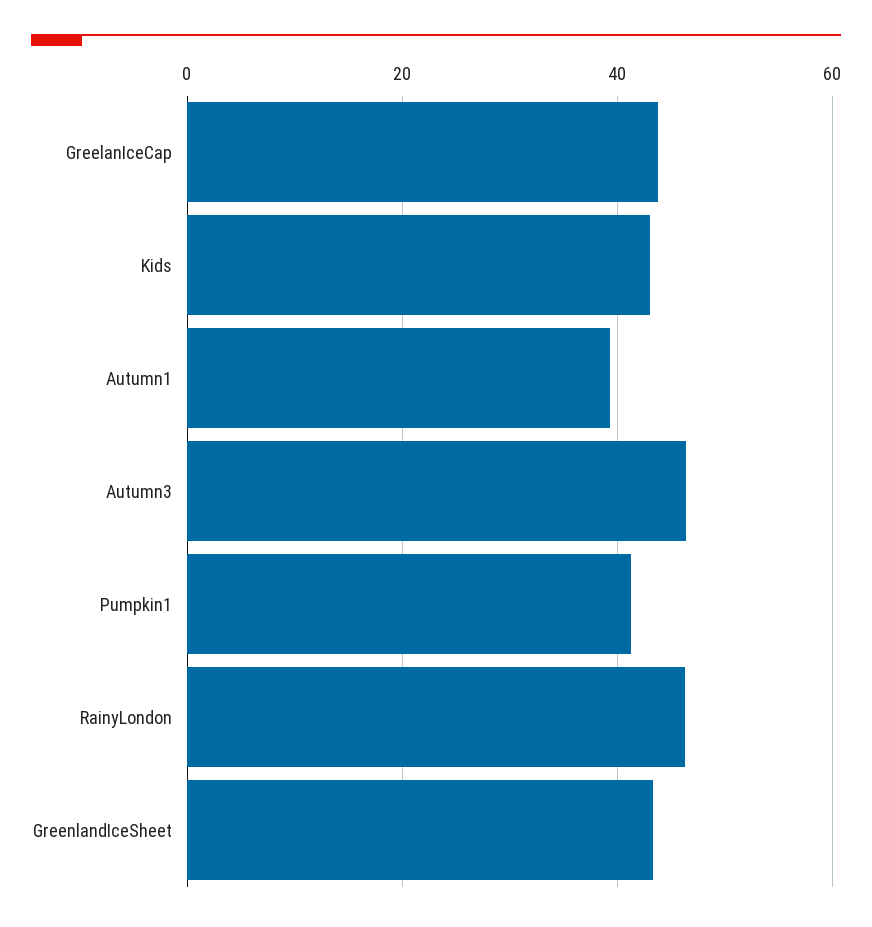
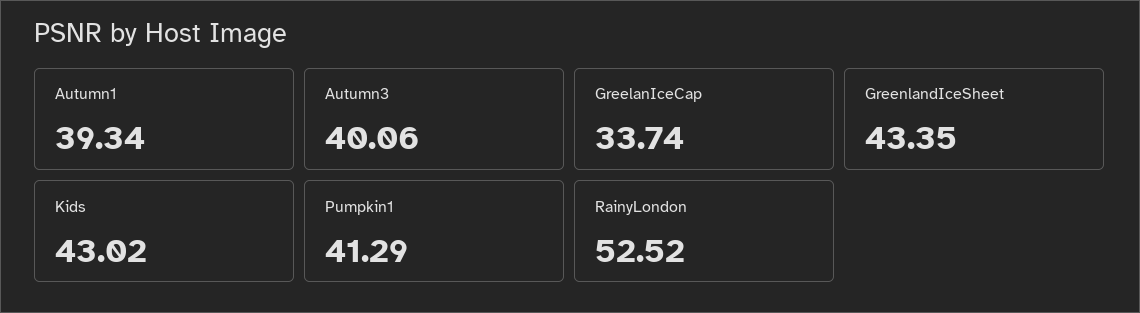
GreelanIceCap: 44 -> 33.74
Autumn3: 46 -> 40.06
RainyLondon: 46 -> 52.52

